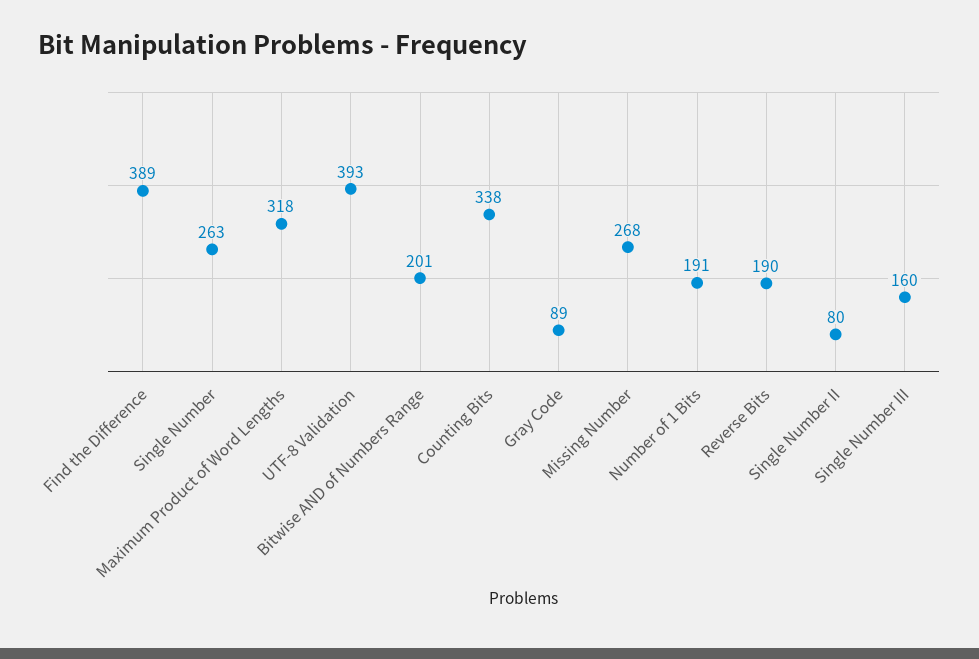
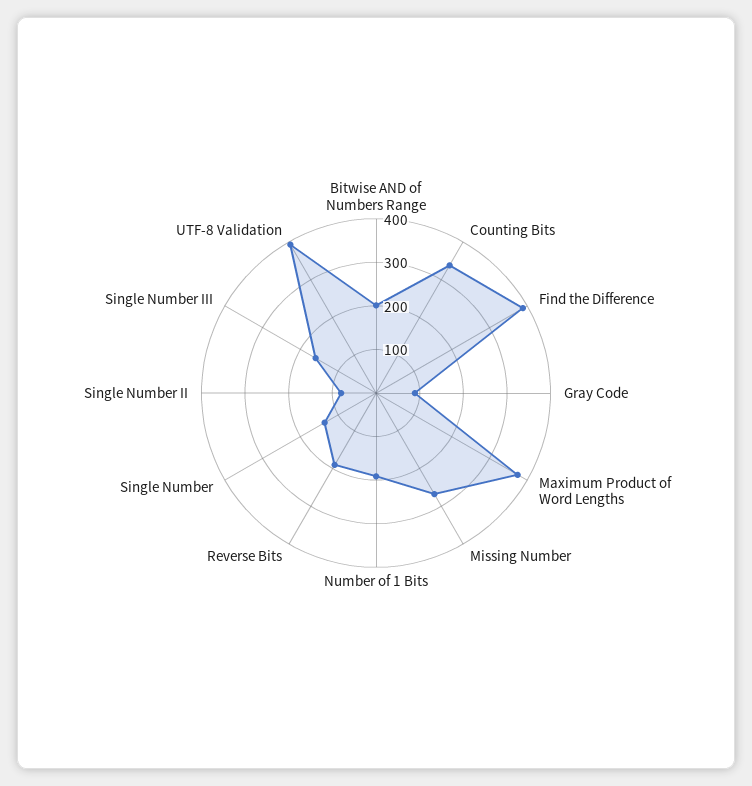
Single Number: 263 -> 140
Maximum Product of Word Lengths: 318 -> 380

